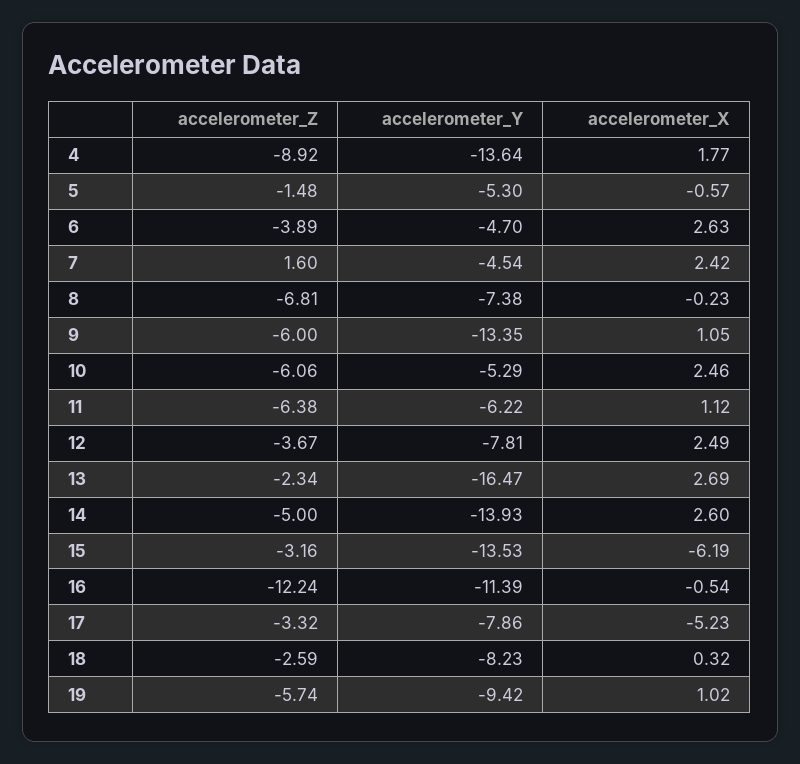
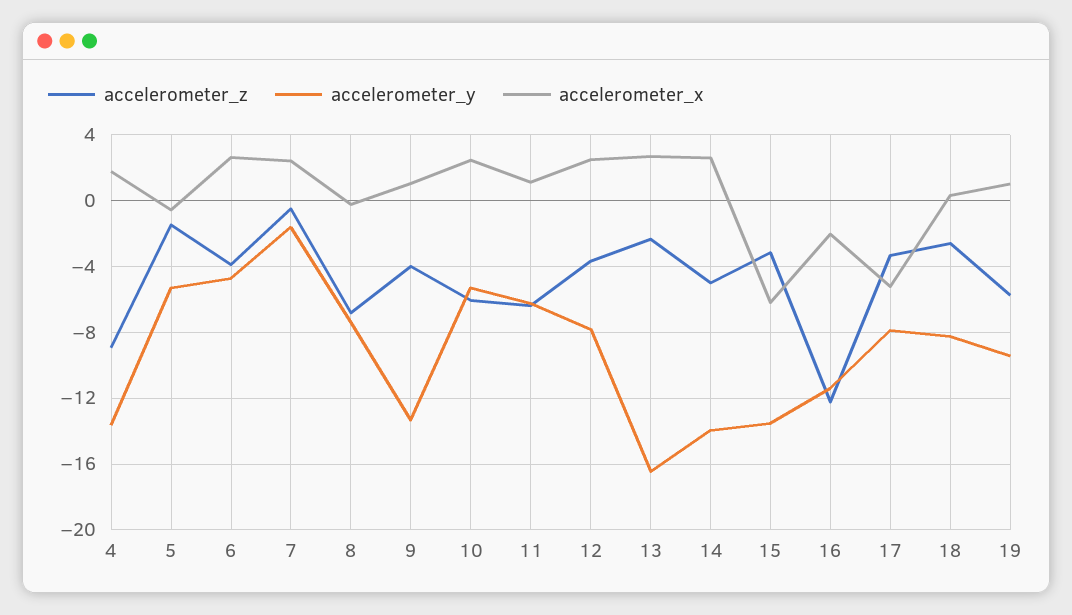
accelerometer_Z, 7: 1.6 -> -0.5
accelerometer_Y, 7: -4.54 -> -1.5
accelerometer_Z, 9: -6 -> -4
accelerometer_X, 16: -0.54 -> -2

